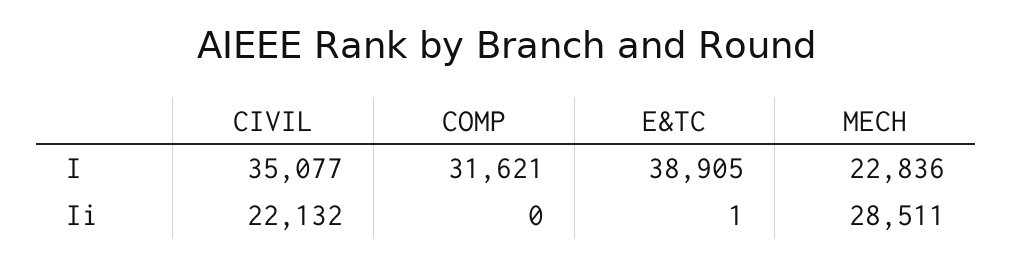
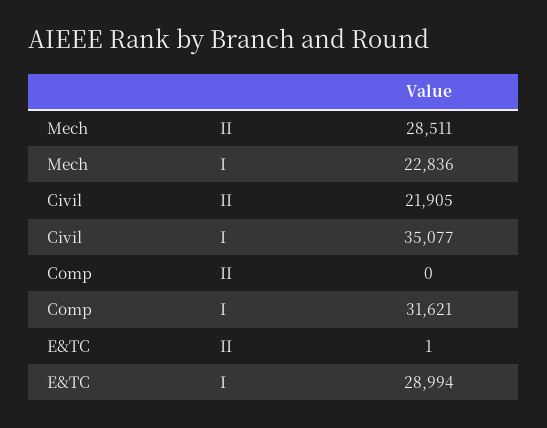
E&TC, I: 38905 -> 28994
CIVIL, Ii: 22132 -> 21905

